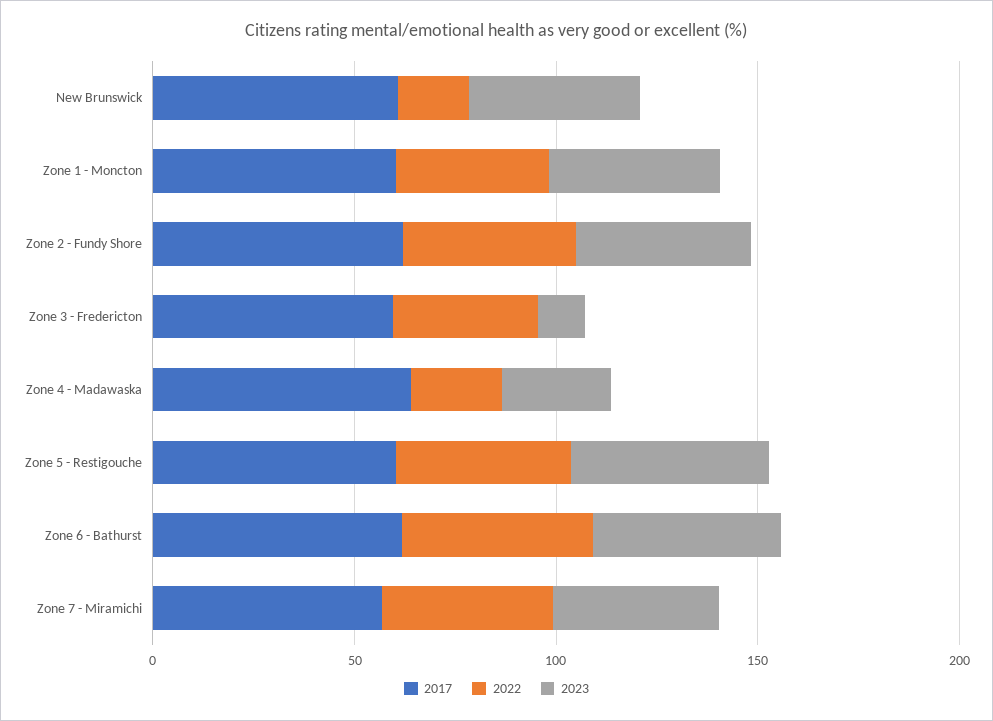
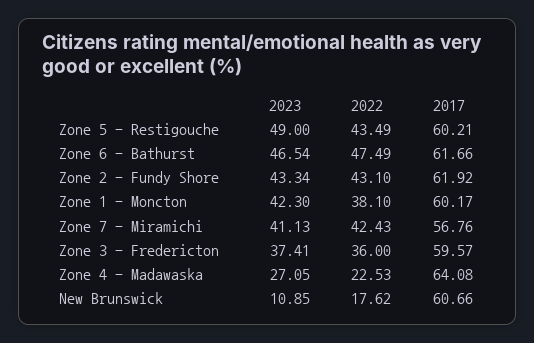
2023, New Brunswick: 40 -> 10.85
2023, Zone 3 - Fredericton: 10 -> 37.41

